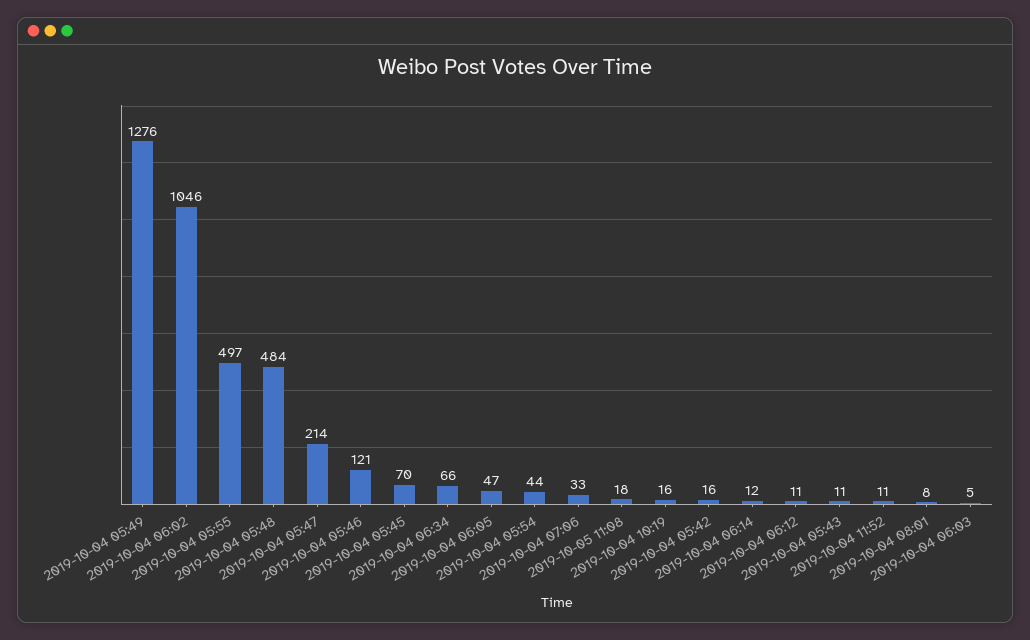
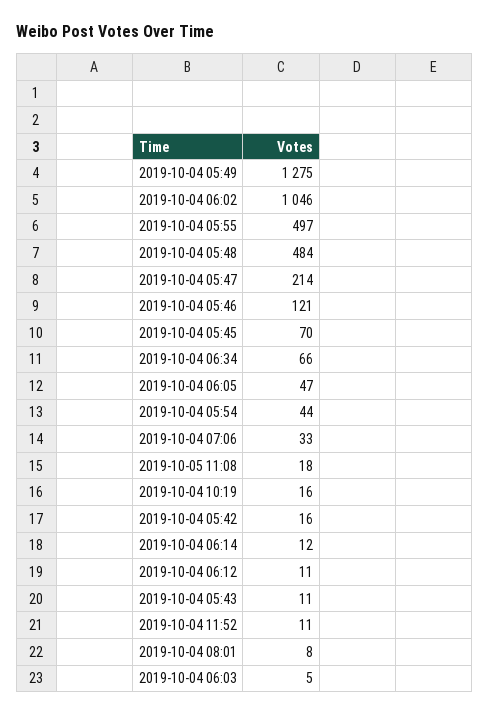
2019-10-04 05:49: 1276 -> 1275

